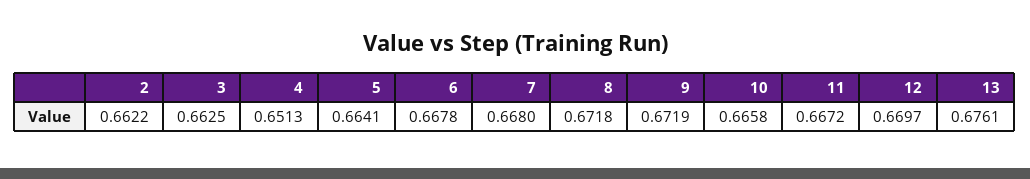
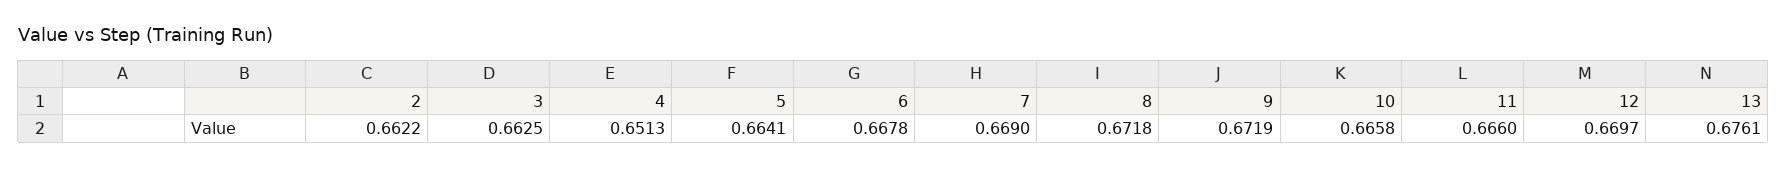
7: 0.668 -> 0.669
11: 0.6672 -> 0.666

